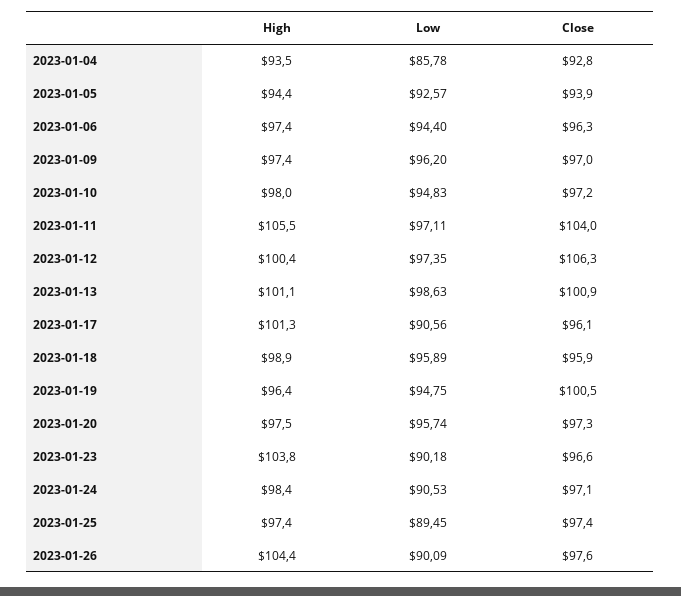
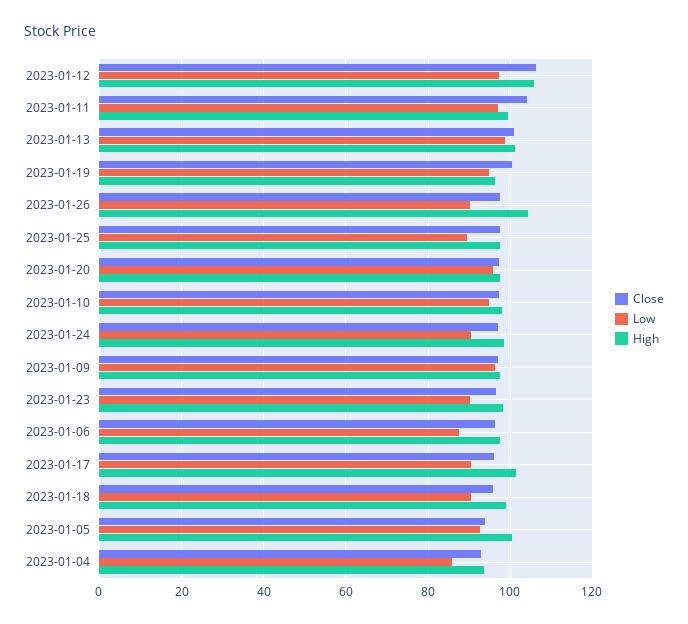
High, 2023-01-05: 94.4 -> 100
Low, 2023-01-06: 94.4 -> 88
High, 2023-01-11: 105.5 -> 100
High, 2023-01-12: 100.4 -> 106
Low, 2023-01-18: 95.89 -> 90
High, 2023-01-23: 103.8 -> 98

